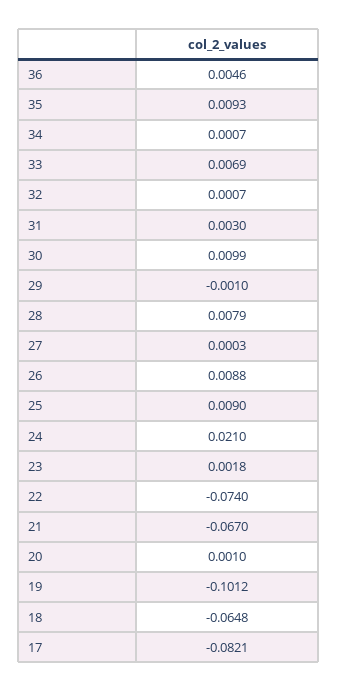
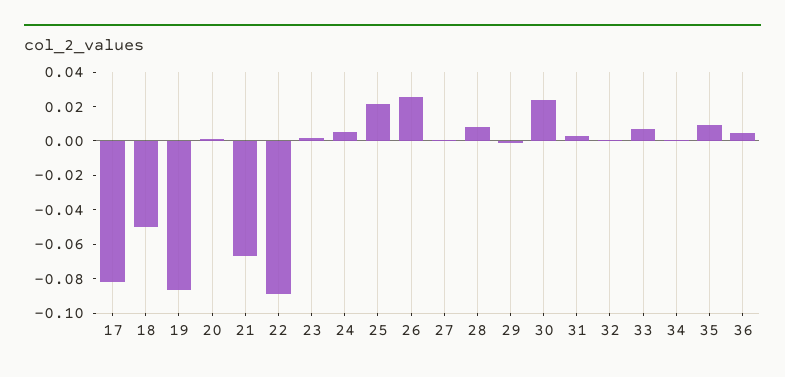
30: 0.0099 -> 0.025
26: 0.0088 -> 0.025
25: 0.009 -> 0.02
24: 0.021 -> 0.005
22: -0.074 -> -0.09
19: -0.1012 -> -0.085
18: -0.0648 -> -0.05

